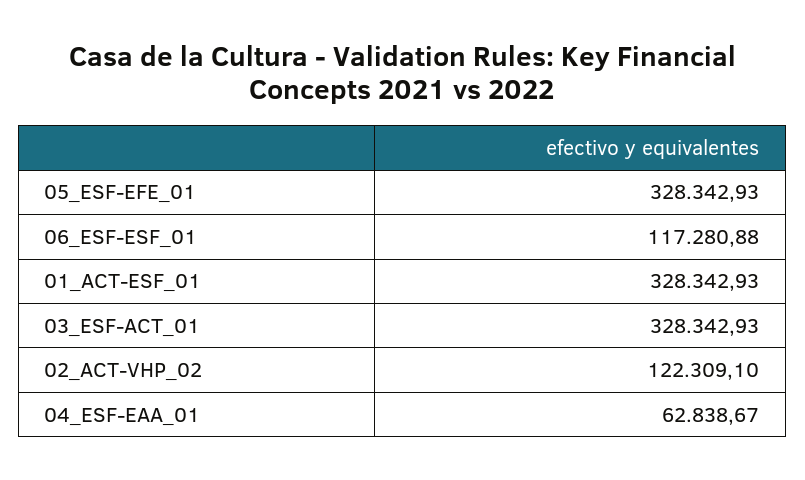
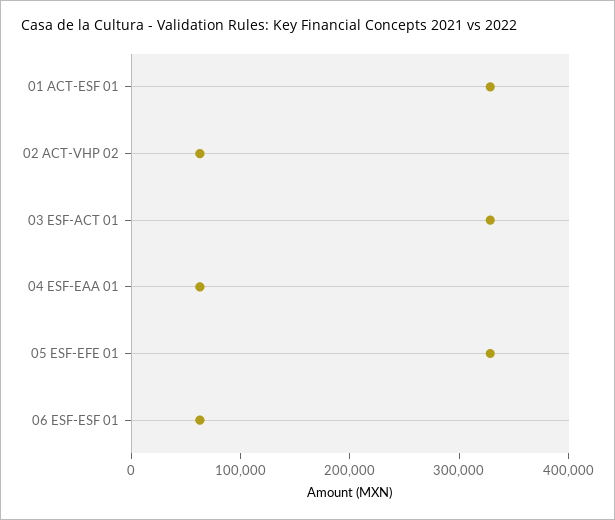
06_ESF-ESF_01: 117280.88 -> 60000
02_ACT-VHP_02: 122309.1 -> 60000

